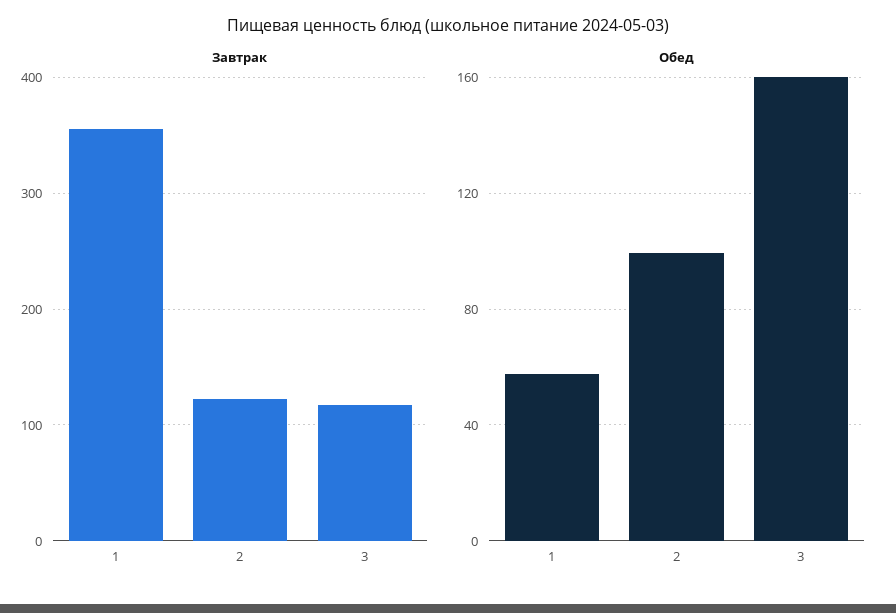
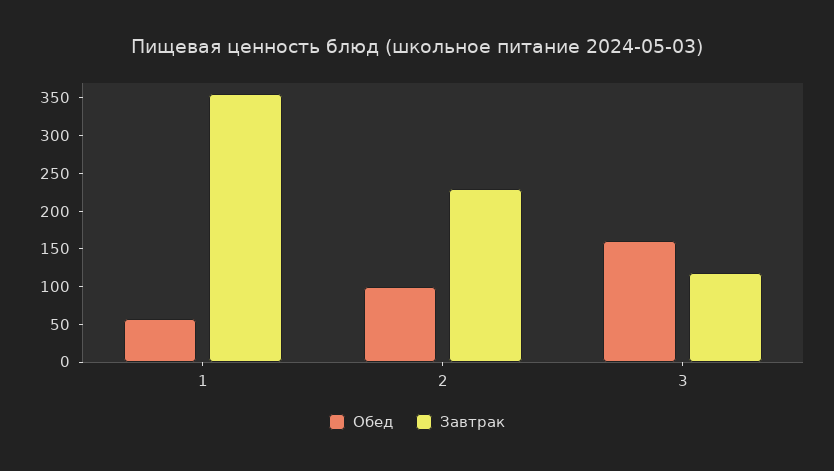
Завтрак, 2: 120 -> 225

